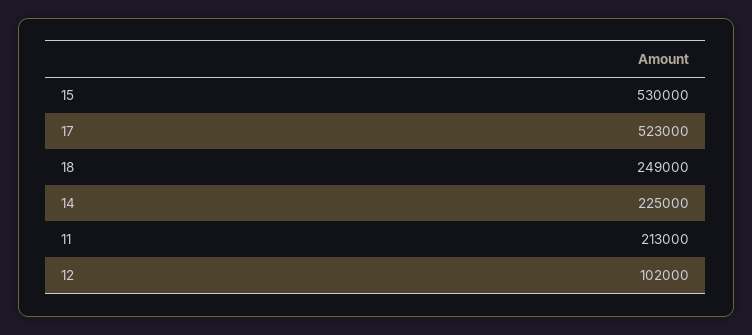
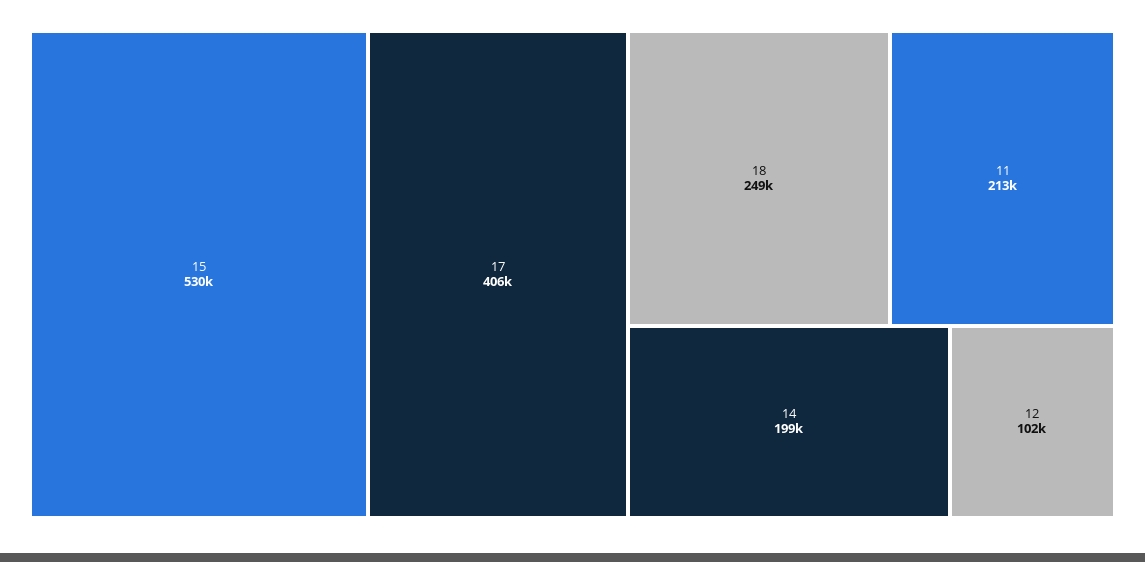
17: 523000 -> 406000
14: 225000 -> 199000

